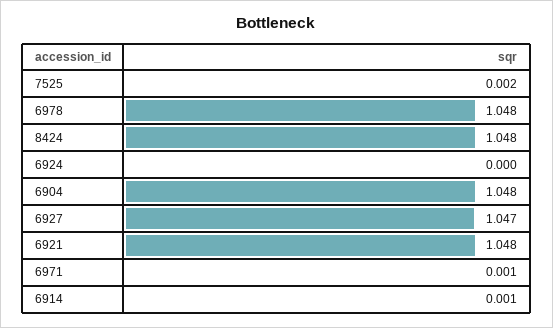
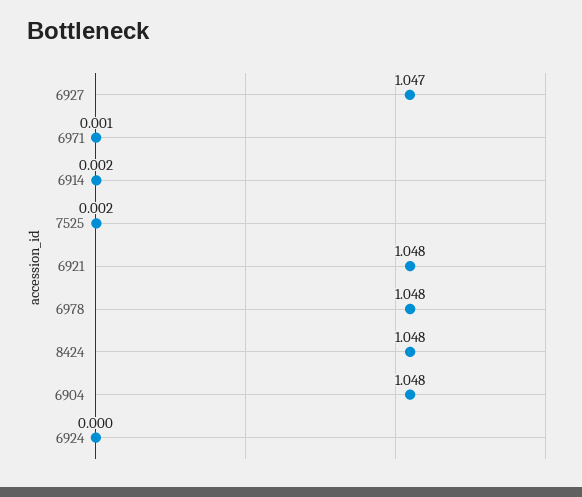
6914: 0.001 -> 0.002

